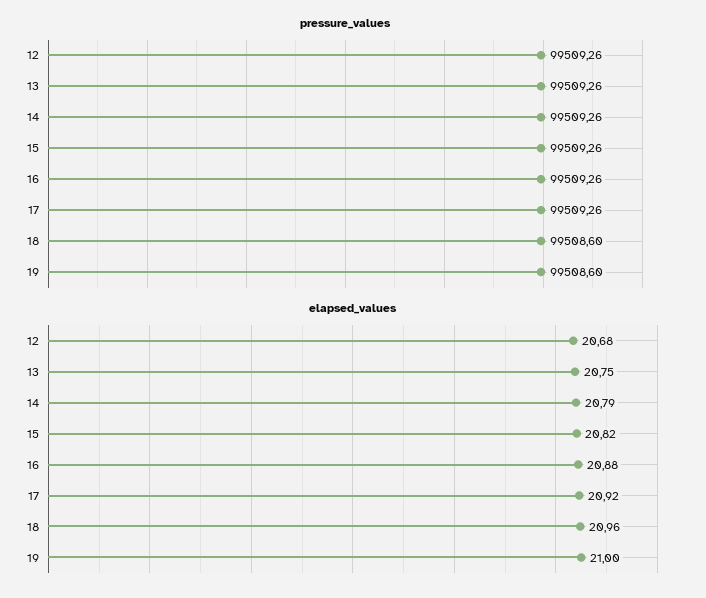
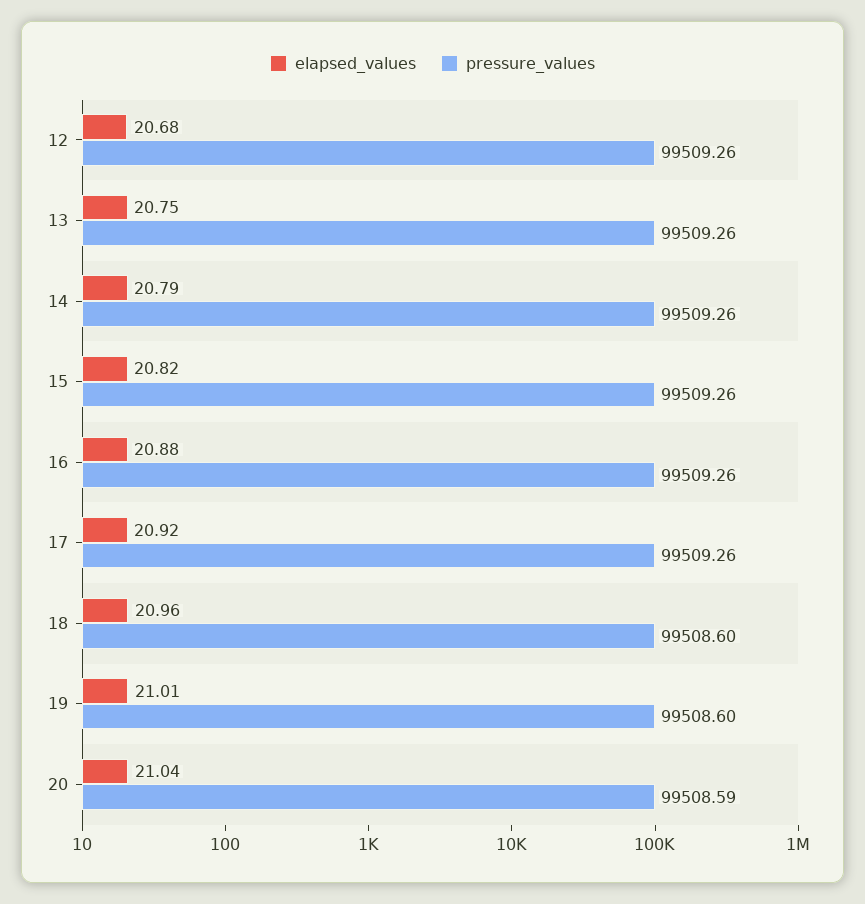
elapsed_values, 19: 21 -> 21.01
elapsed_values, 20: none -> 21.04
pressure_values, 20: none -> 99508.59

